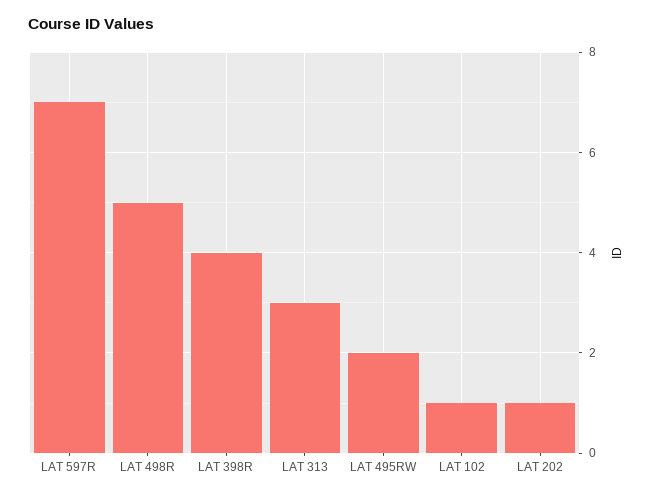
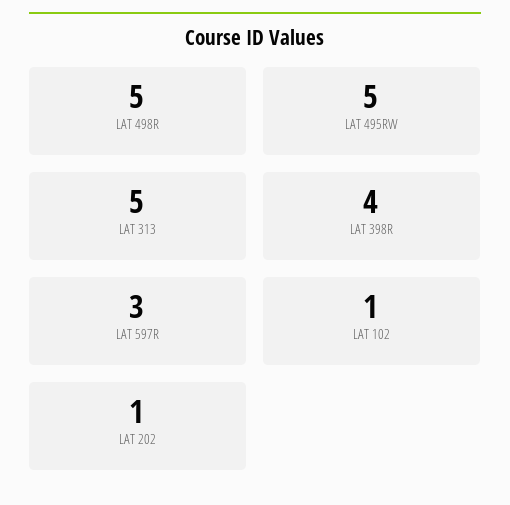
LAT 597R: 7 -> 3
LAT 313: 3 -> 5
LAT 495RW: 2 -> 5

